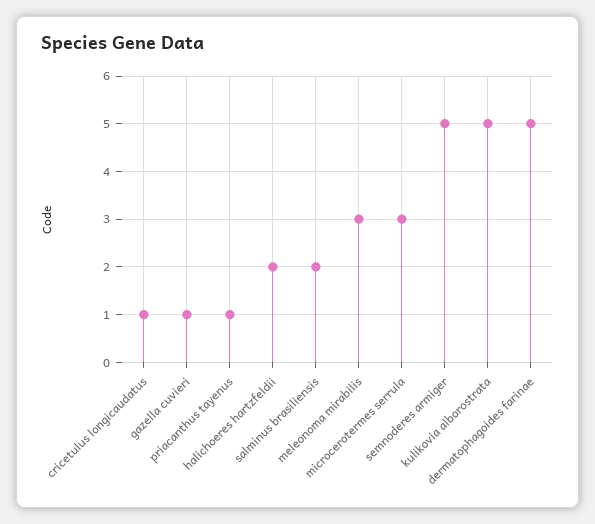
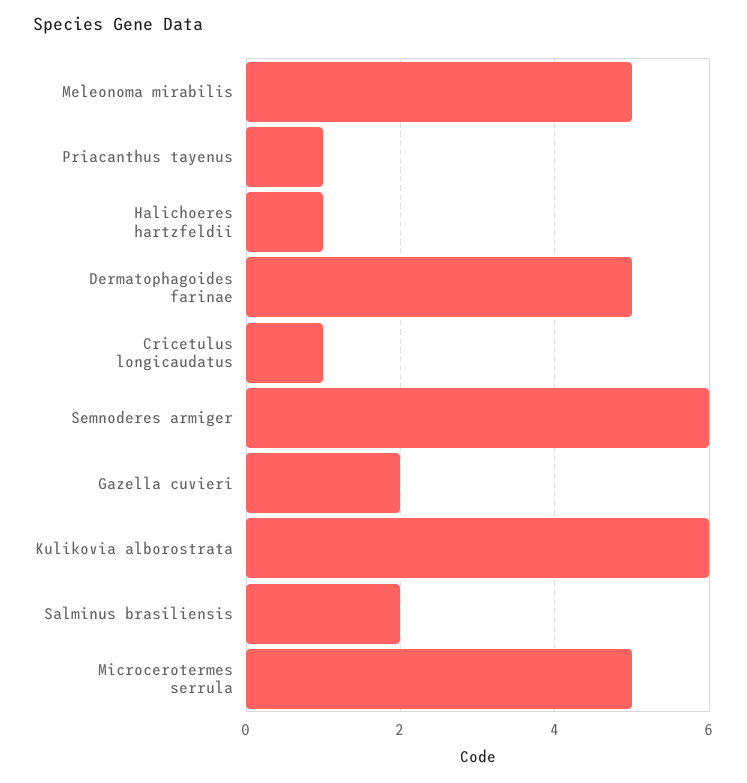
gazella cuvieri: 1 -> 2
halichoeres hartzfeldii: 2 -> 1
meleonoma mirabilis: 3 -> 5
microcerotermes serrula: 3 -> 5
semnoderes armiger: 5 -> 6
kulikovia alborostrata: 5 -> 6

